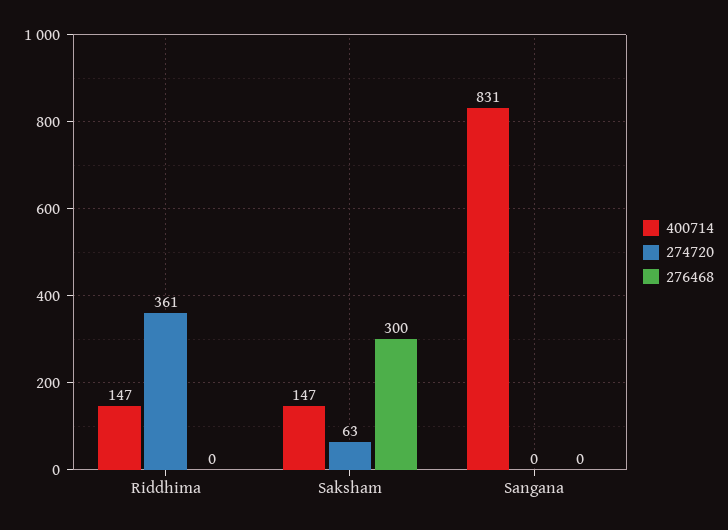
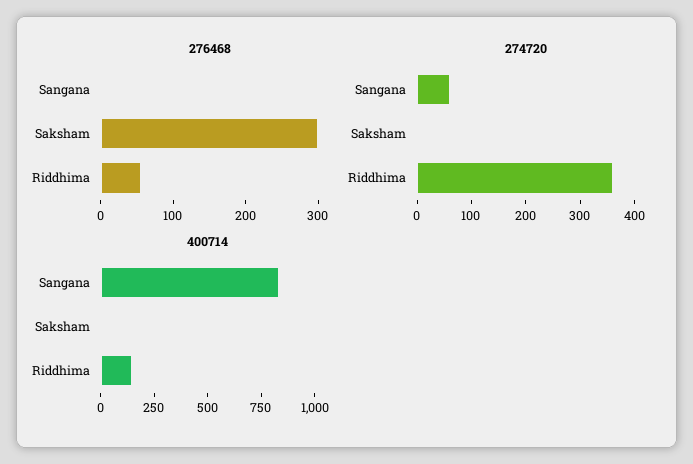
276468, Riddhima: 0 -> 60
400714, Saksham: 147 -> 0
274720, Saksham: 63 -> 0
274720, Sangana: 0 -> 60

